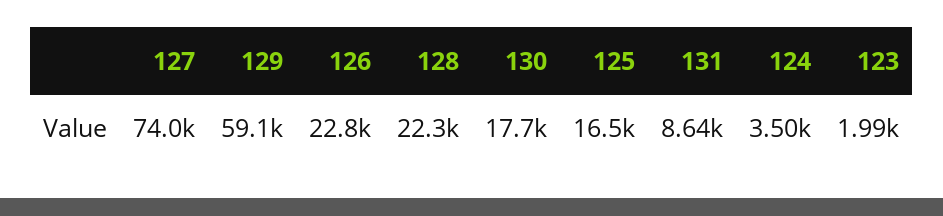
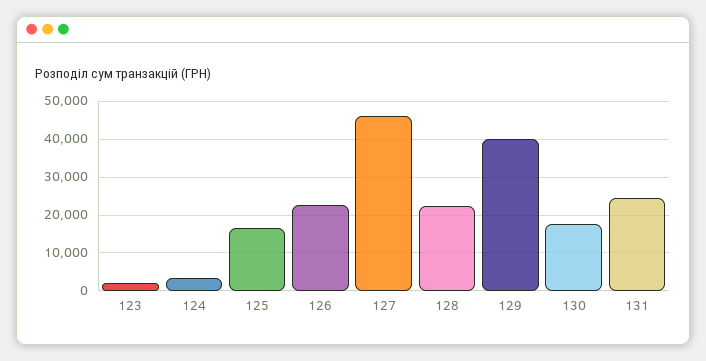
127: 74000 -> 46000
129: 59100 -> 40000
131: 8640 -> 24000

